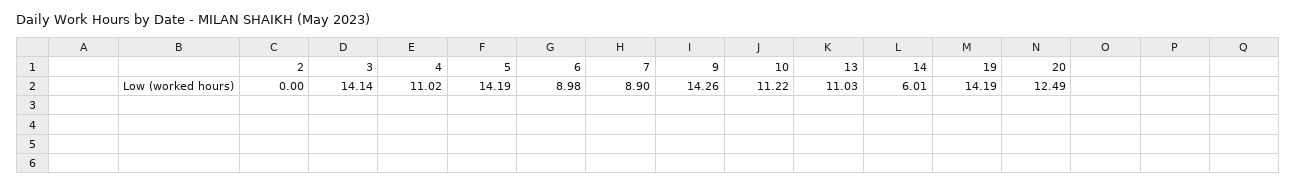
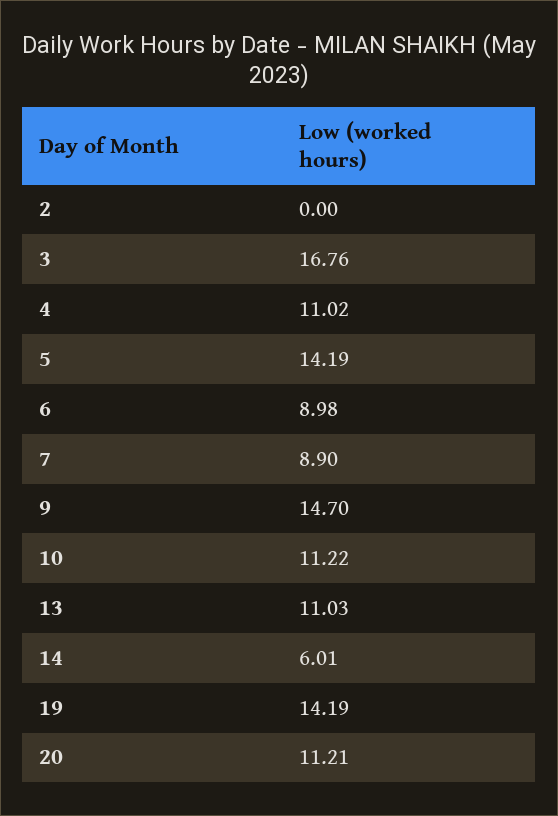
3: 14.14 -> 16.76
9: 14.26 -> 14.7
20: 12.49 -> 11.21

